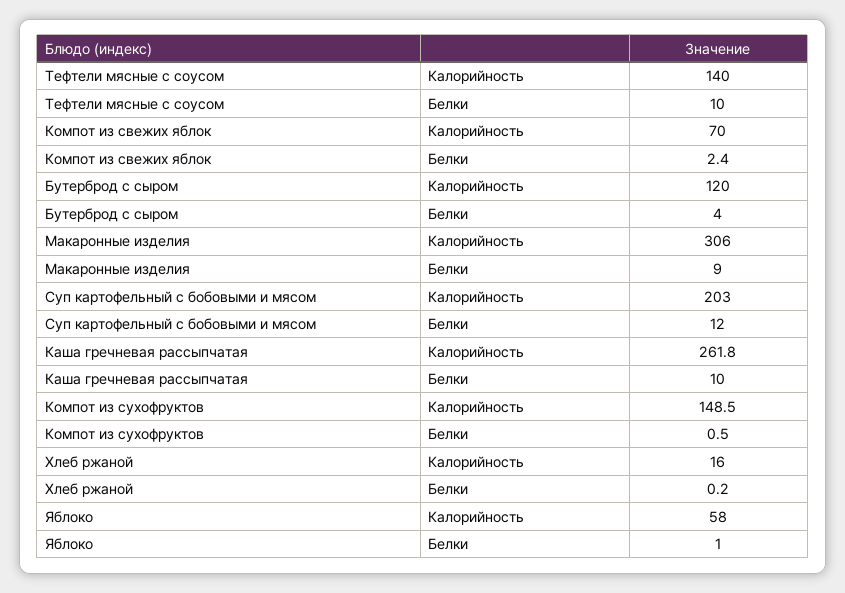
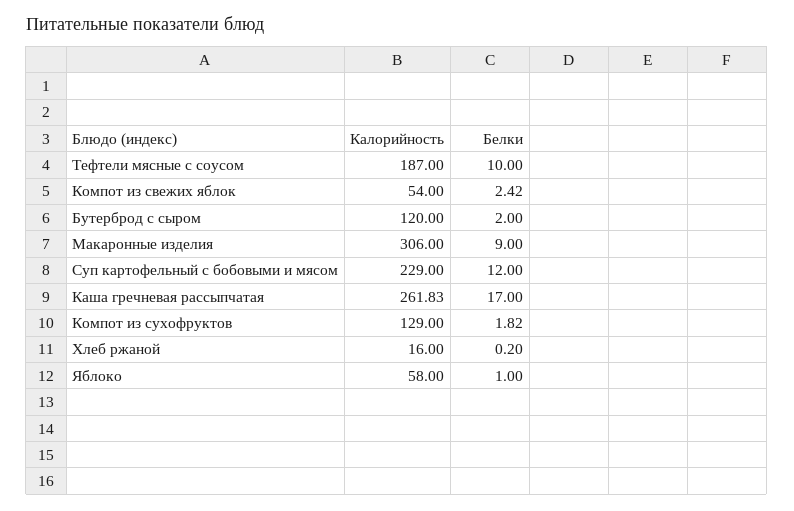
Тефтели мясные с соусом, Калорийность: 140 -> 187
Компот из свежих яблок, Калорийность: 70 -> 54
Бутерброд с сыром, Белки: 4 -> 2
Суп картофельный с бобовыми и мясом, Калорийность: 203 -> 229
Каша гречневая рассыпчатая, Белки: 10 -> 17
Компот из сухофруктов, Калорийность: 148.5 -> 129
Компот из сухофруктов, Белки: 0.5 -> 1.82

